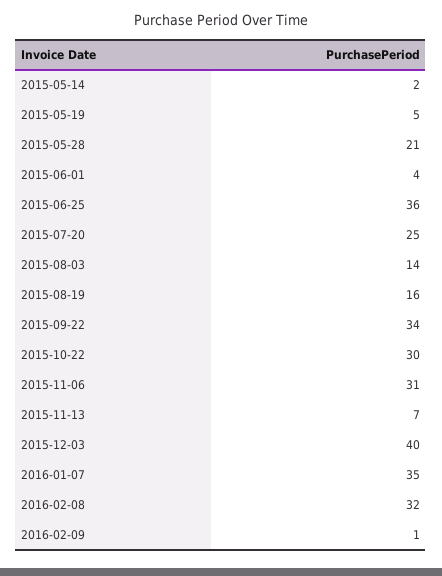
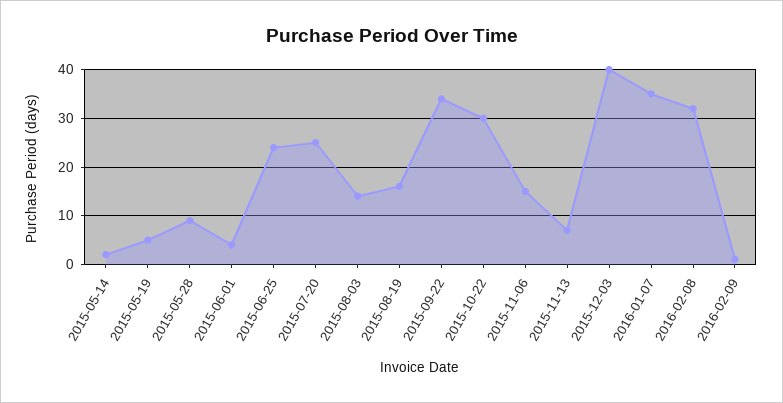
2015-05-28: 21 -> 10
2015-06-25: 36 -> 25
2015-11-06: 31 -> 15

